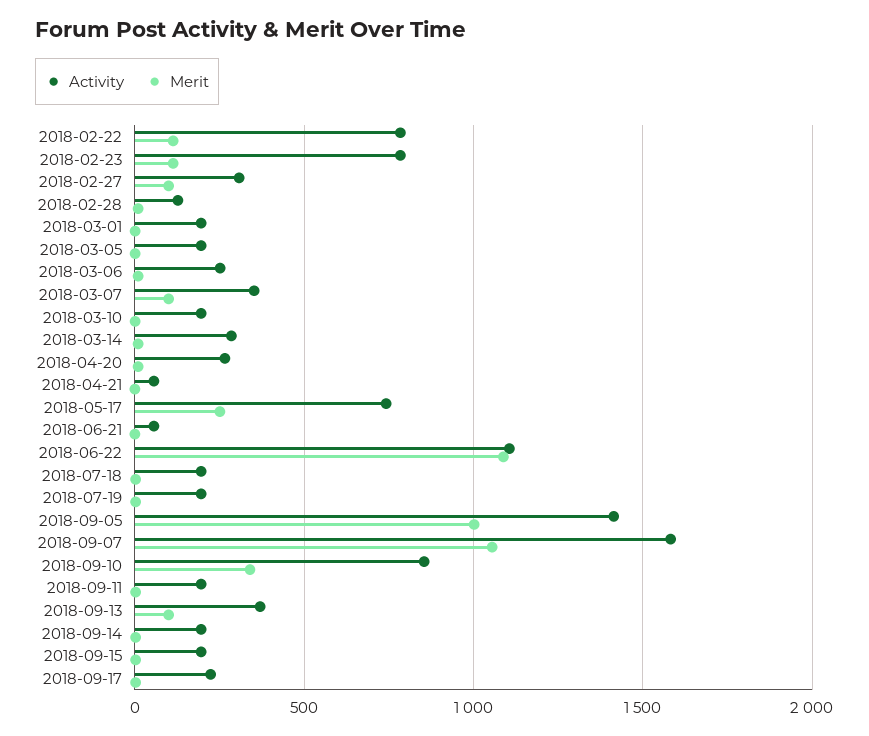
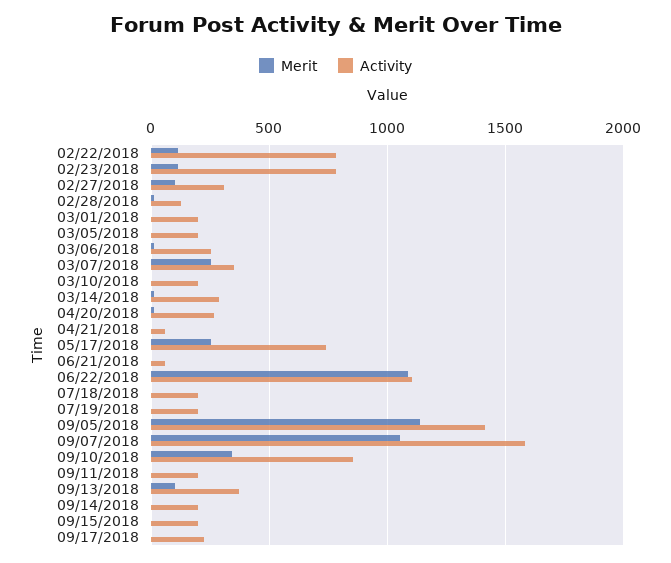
Merit, 2018-03-07: 100 -> 250
Merit, 2018-09-05: 1000 -> 1150

